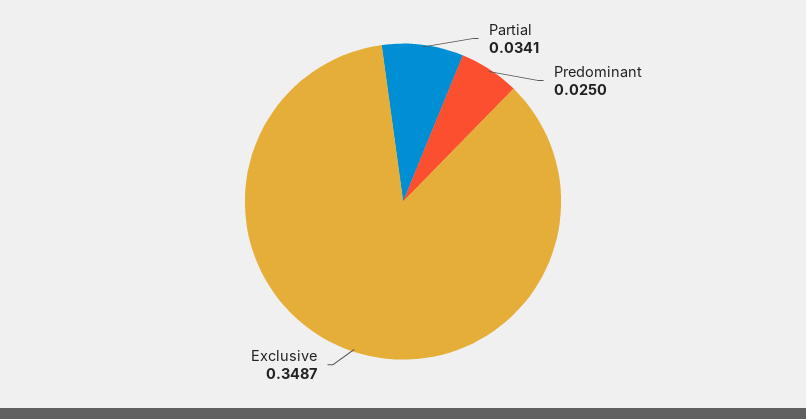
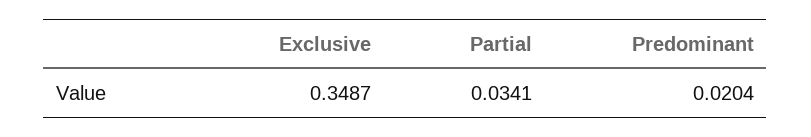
Predominant: 0.025 -> 0.0204

